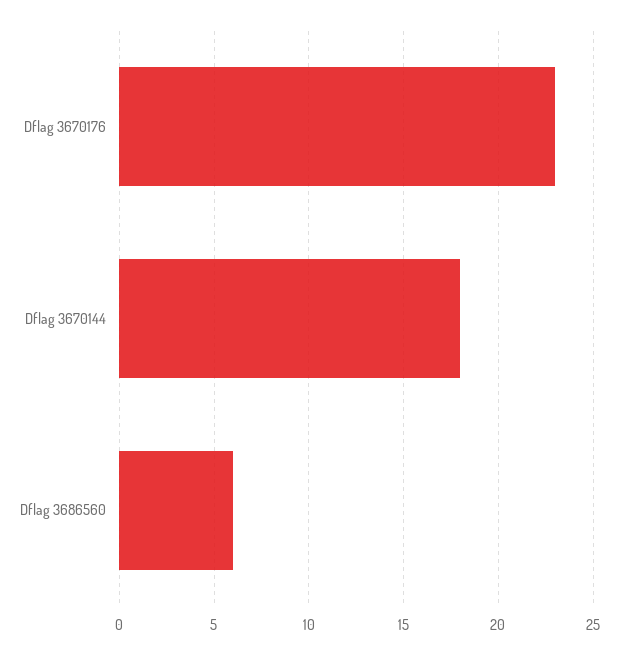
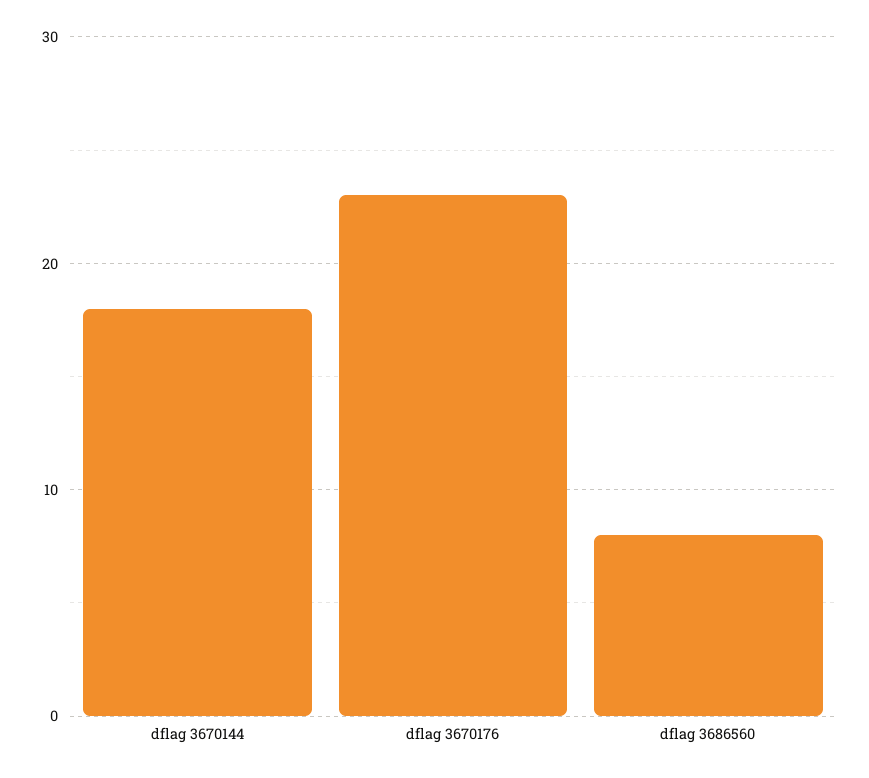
Dflag 3686560: 6 -> 8

